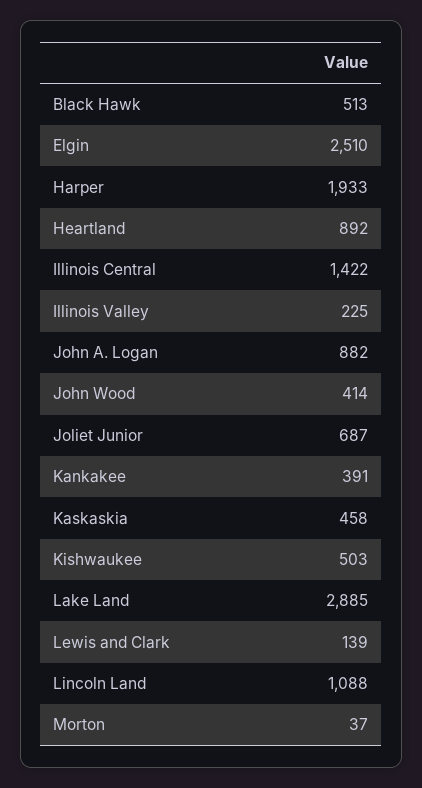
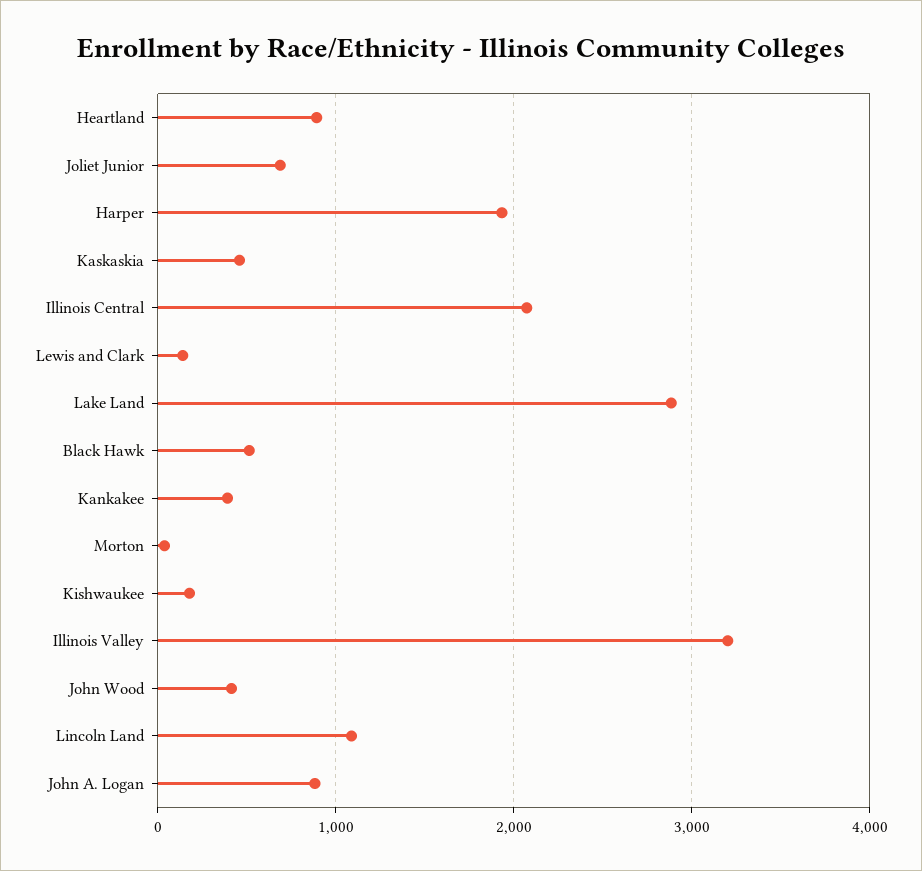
Elgin: 2510 -> none
Illinois Central: 1422 -> 2100
Illinois Valley: 225 -> 3200
Kishwaukee: 503 -> 200

